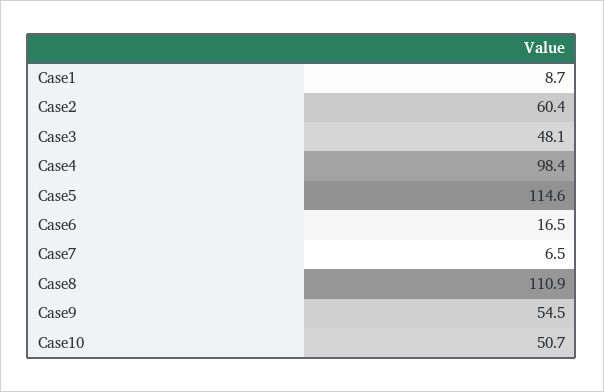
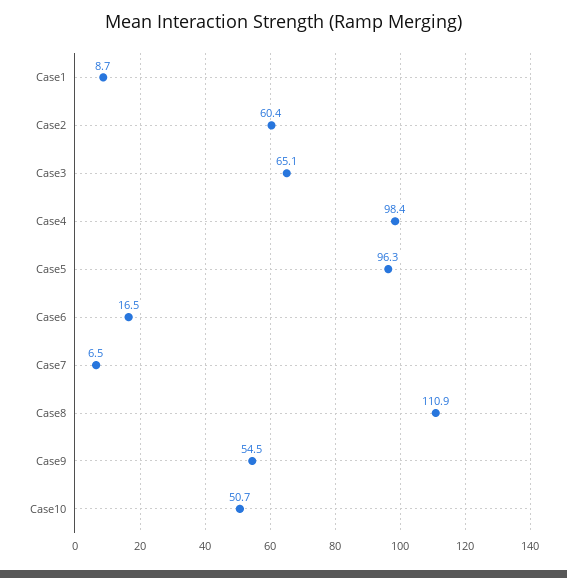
Case3: 48.1 -> 65.1
Case5: 114.6 -> 96.3

